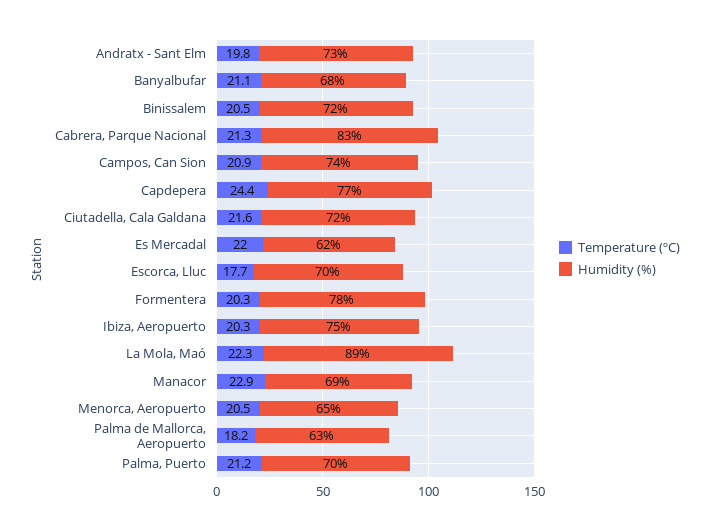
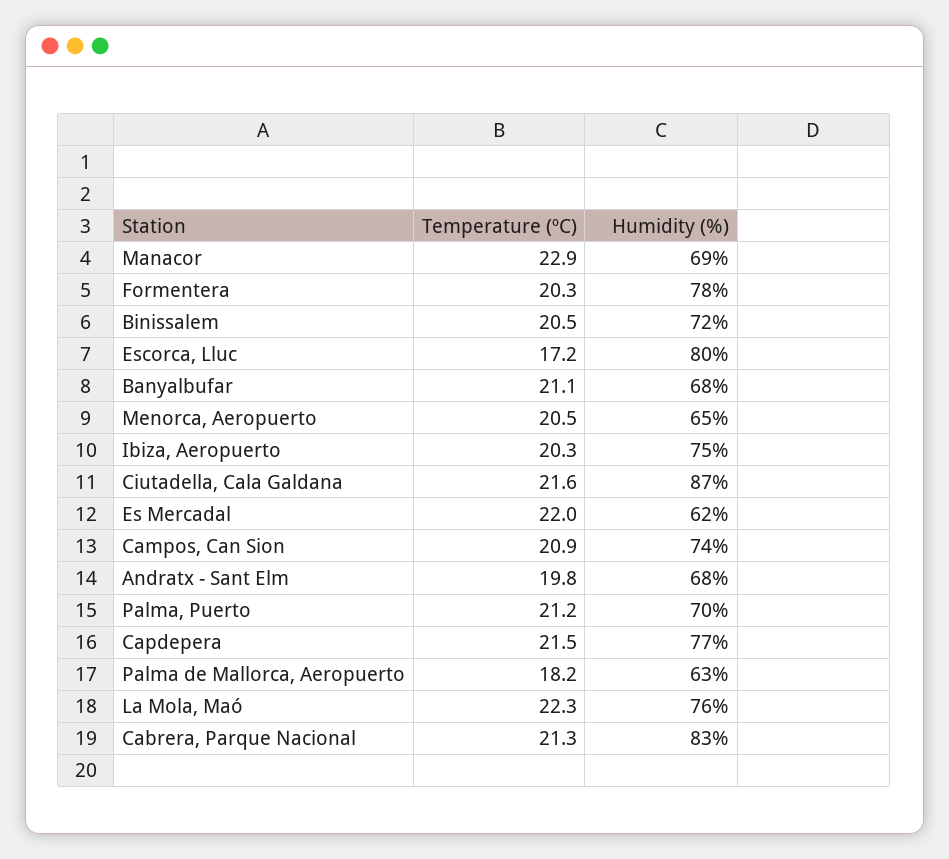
Humidity (%), Andratx - Sant Elm: 73 -> 68
Temperature (ºC), Capdepera: 24.4 -> 21.5
Humidity (%), Ciutadella, Cala Galdana: 72 -> 87
Temperature (ºC), Escorca, Lluc: 17.7 -> 17.2
Humidity (%), Escorca, Lluc: 70 -> 80
Humidity (%), La Mola, Maó: 89 -> 76

